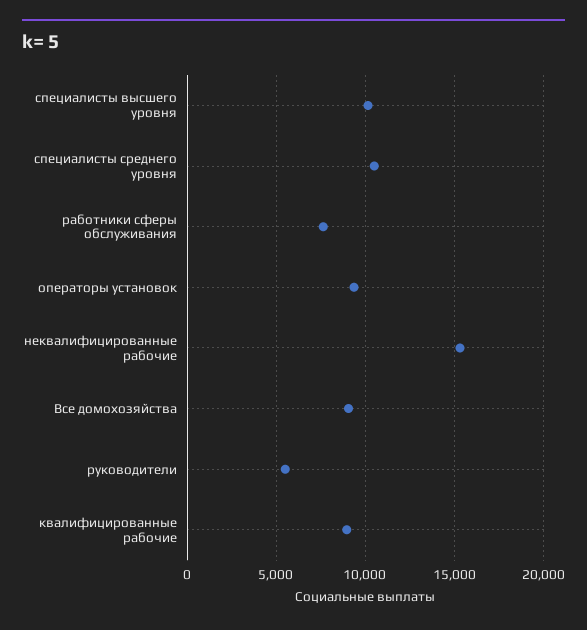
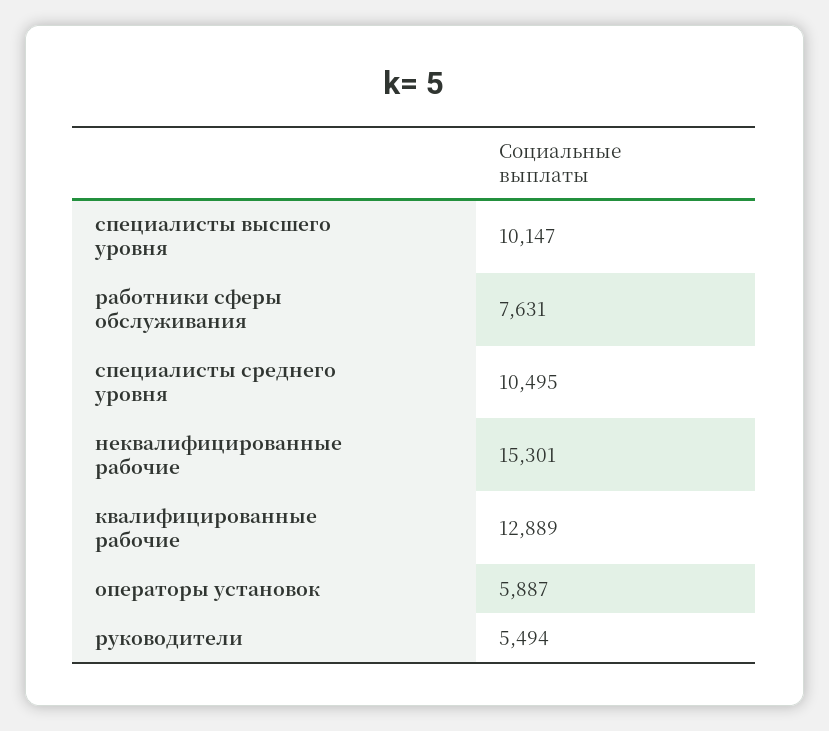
операторы установок: 9500 -> 5887
Все домохозяйства: 9000 -> none
квалифицированные рабочие: 9000 -> 12889

